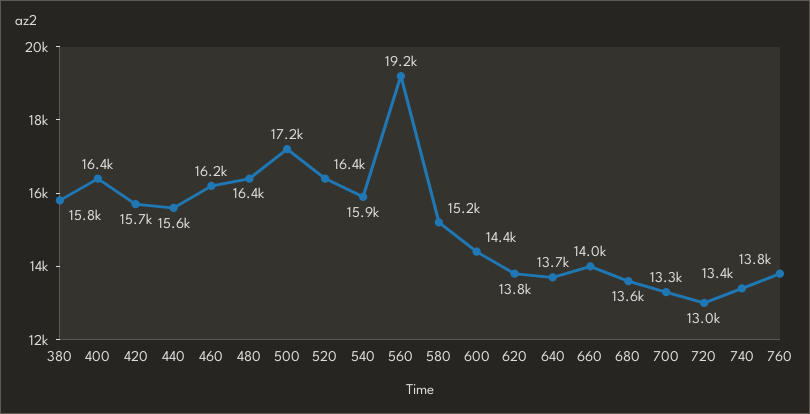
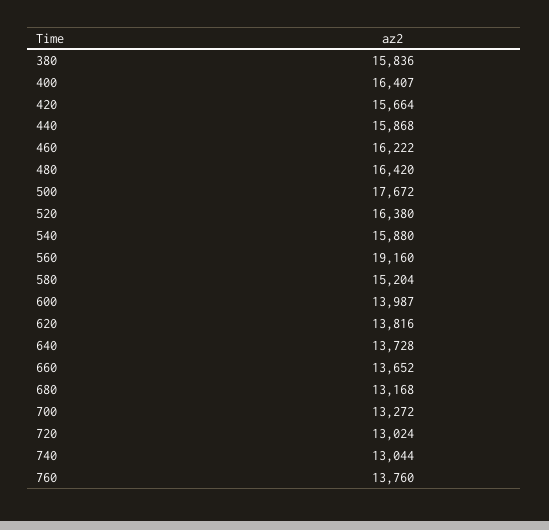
440: 15600 -> 15868
500: 17200 -> 17672
600: 14400 -> 13987
660: 14000 -> 13652
680: 13600 -> 13168
740: 13400 -> 13044

